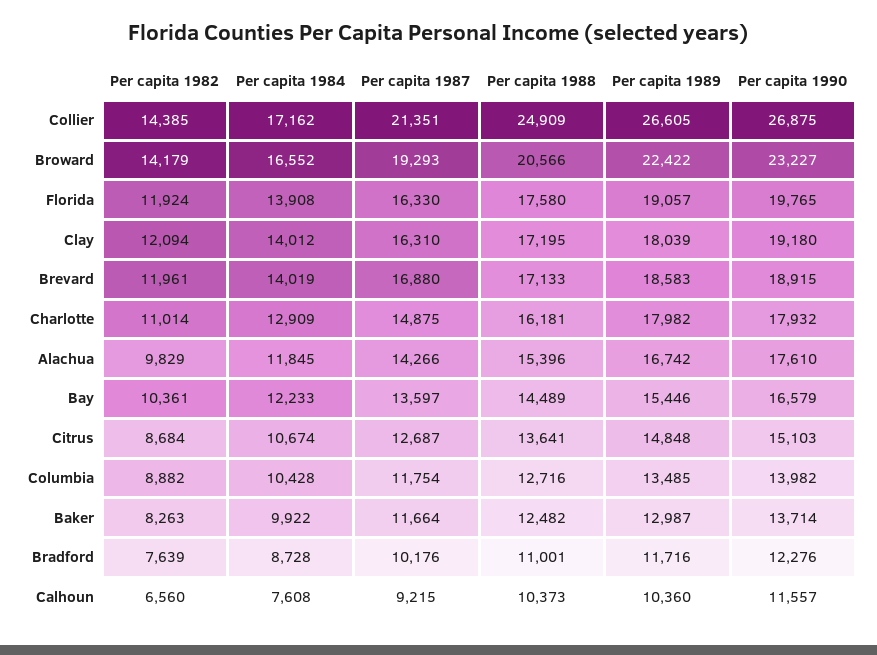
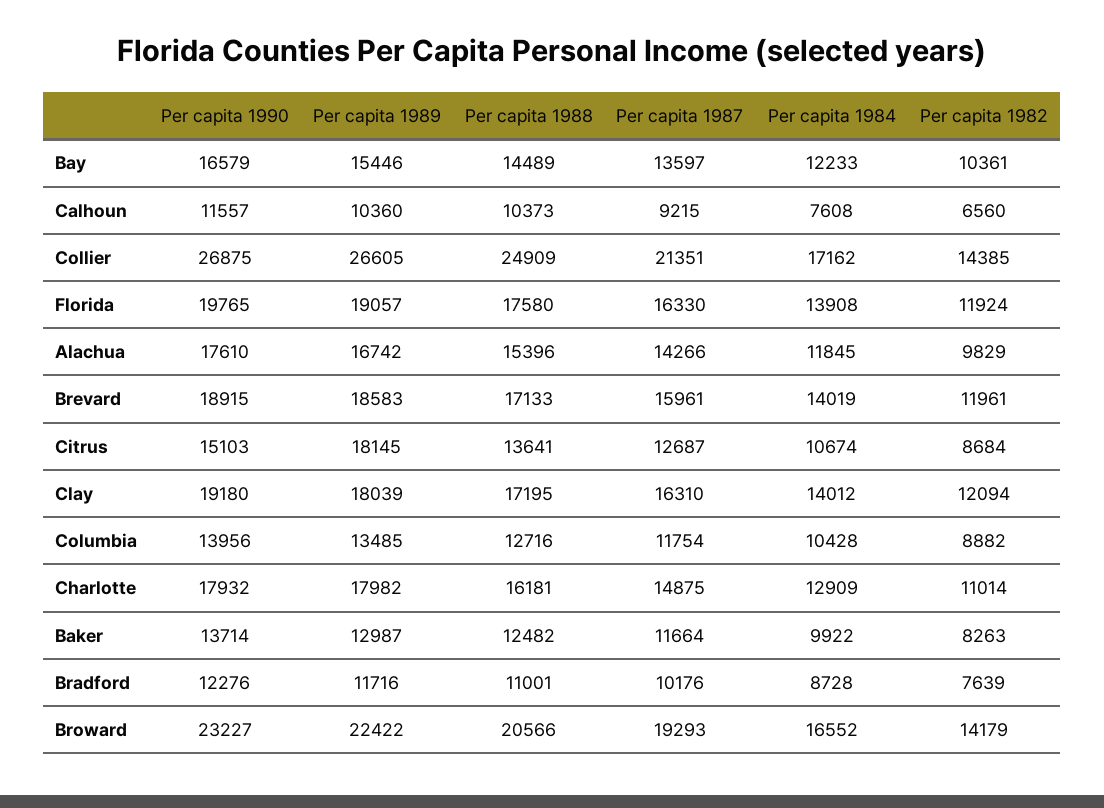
Per capita 1987, Brevard: 16880 -> 15961
Per capita 1989, Citrus: 14848 -> 18145
Per capita 1990, Columbia: 13982 -> 13956

